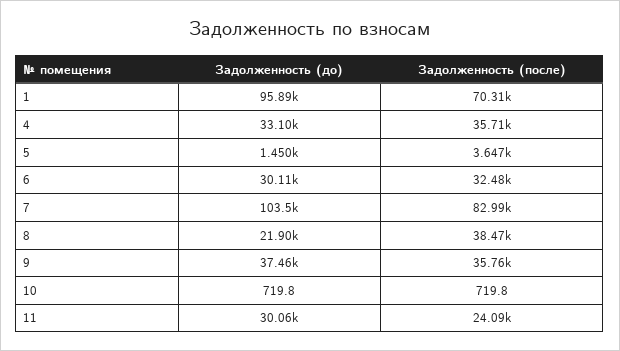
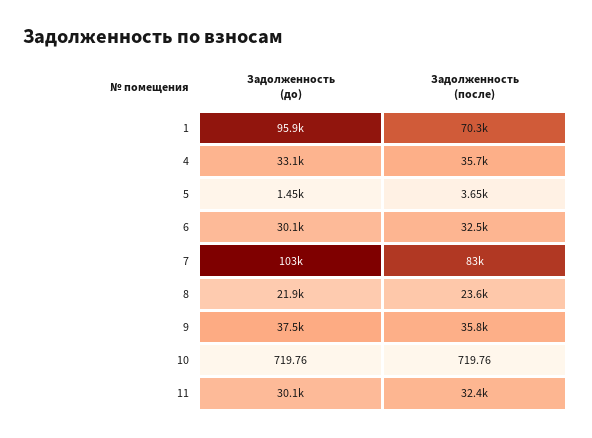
Задолженность (после), 8: 38470 -> 23600
Задолженность (после), 11: 24090 -> 32400

